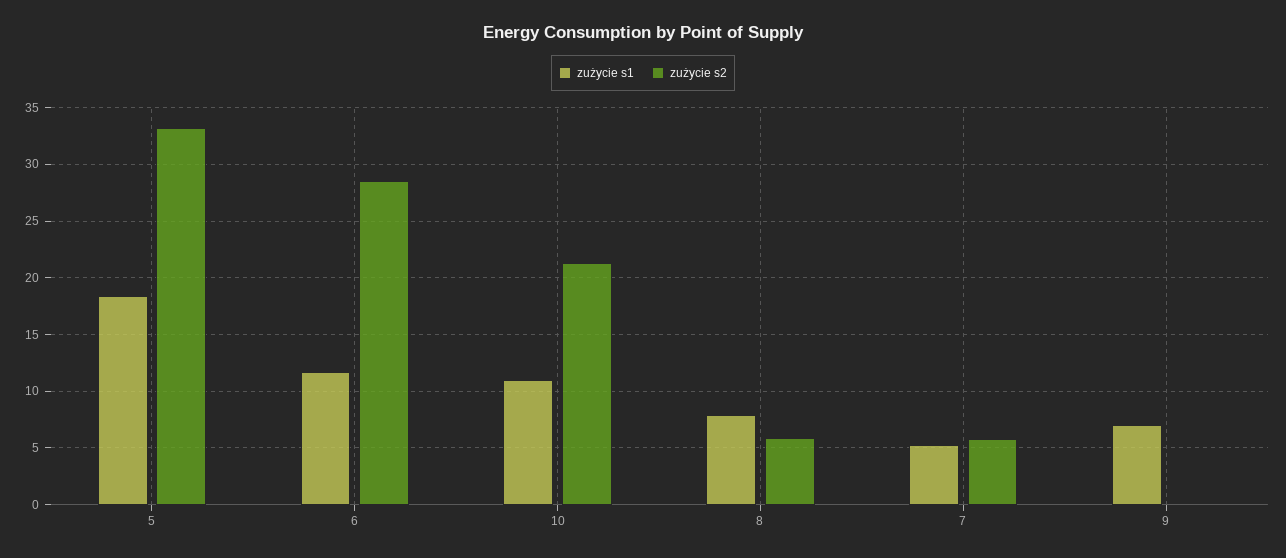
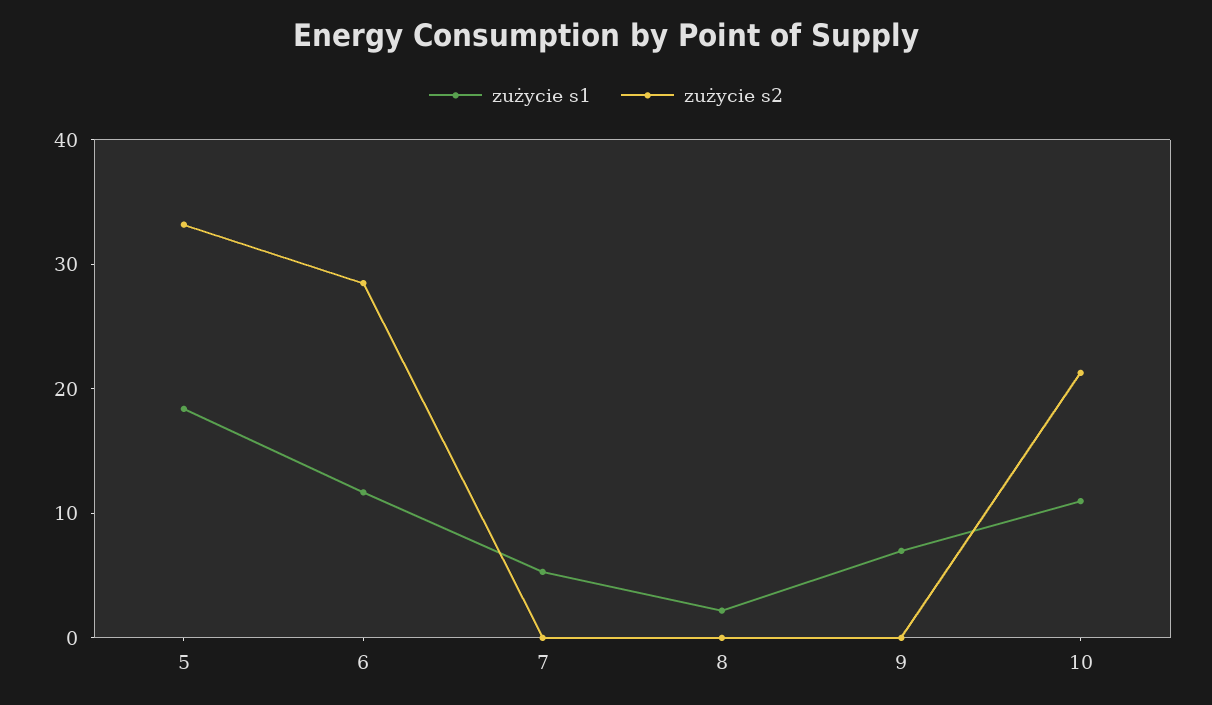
zużycie s1, 8: 8 -> 2
zużycie s2, 8: 6 -> 0
zużycie s2, 7: 6 -> 0

